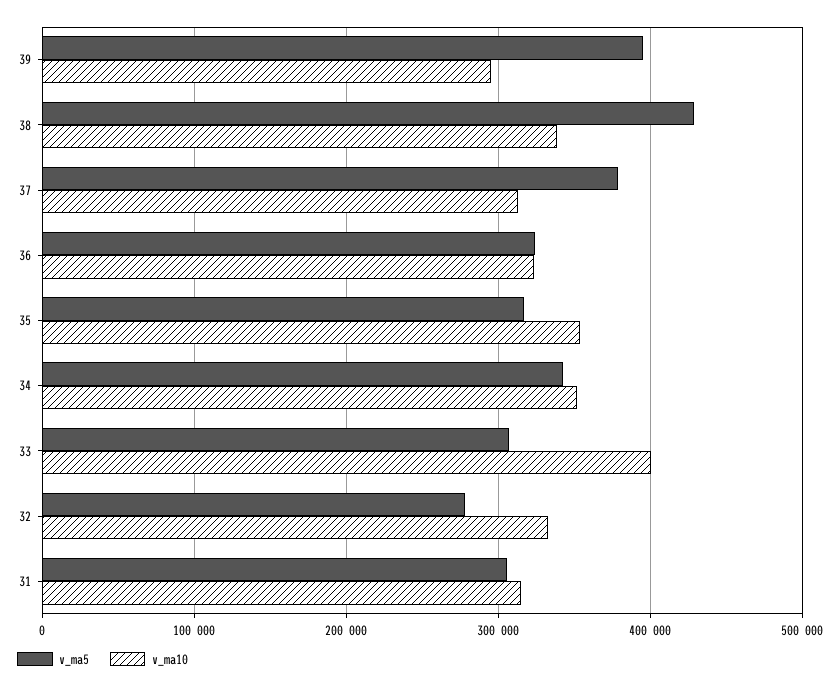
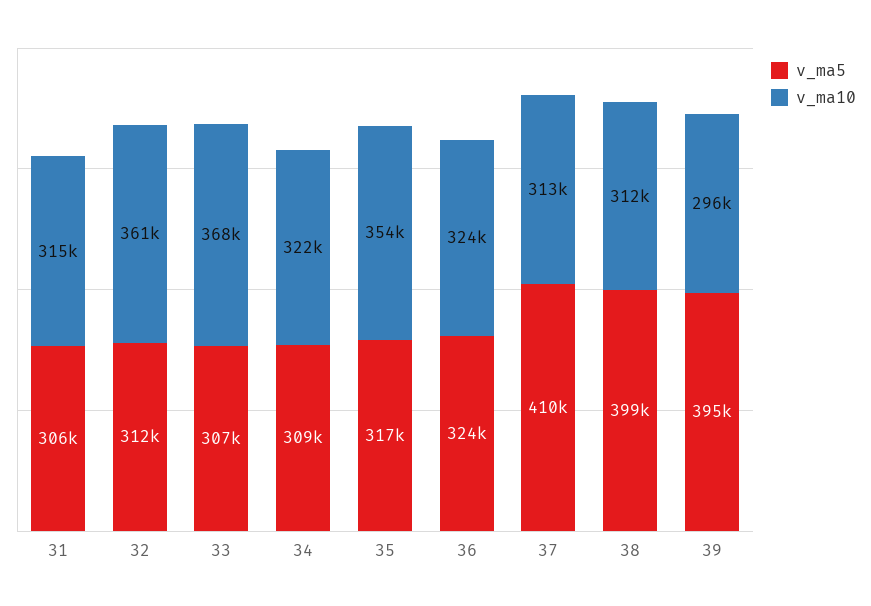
v_ma5, 38: 430000 -> 399000
v_ma10, 38: 340000 -> 312000
v_ma5, 37: 380000 -> 410000
v_ma5, 34: 340000 -> 309000
v_ma10, 34: 350000 -> 322000
v_ma10, 33: 400000 -> 368000
v_ma5, 32: 280000 -> 312000
v_ma10, 32: 330000 -> 361000

